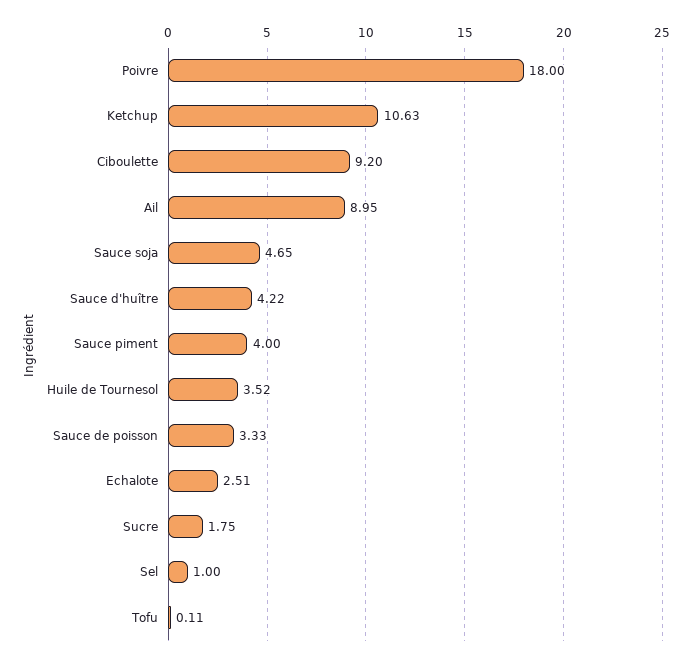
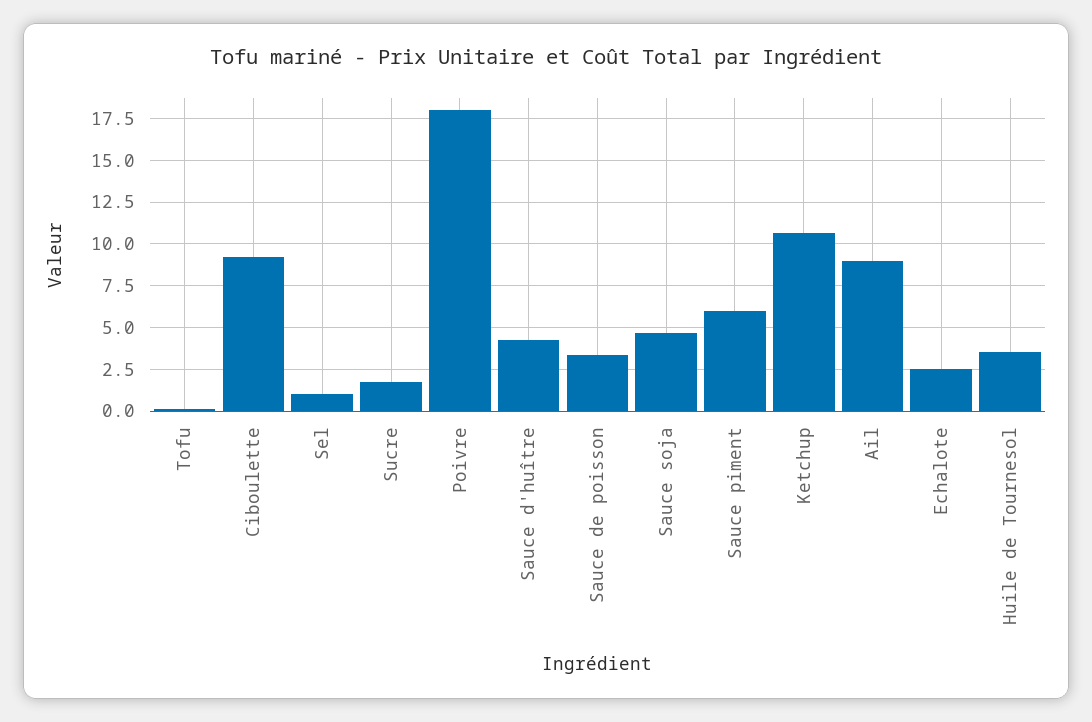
Sauce piment: 4 -> 6

